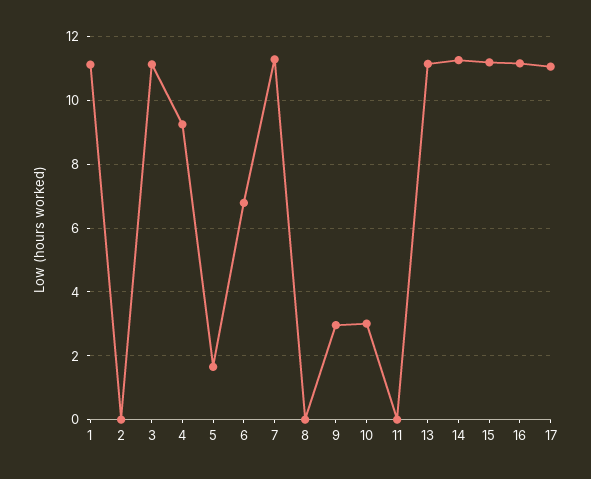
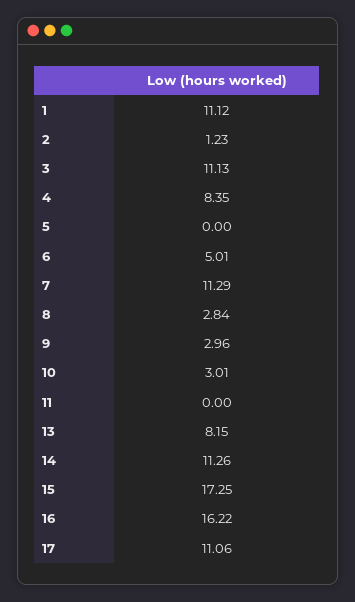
2: 0 -> 1.23
4: 9.2 -> 8.35
5: 1.6 -> 0
6: 6.8 -> 5.01
8: 0 -> 2.84
13: 11.2 -> 8.15
15: 11.2 -> 17.25
16: 11.2 -> 16.22

